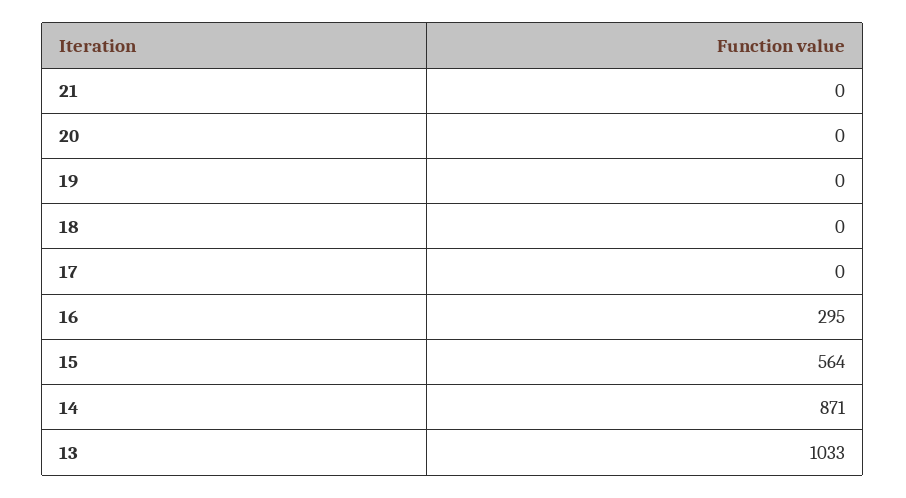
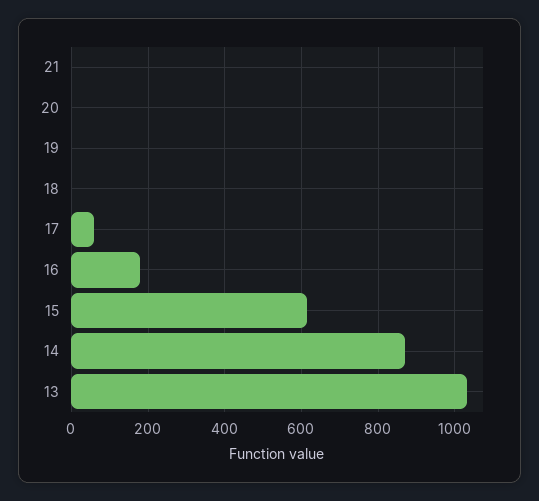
17: 0 -> 60
16: 295 -> 180
15: 564 -> 620

